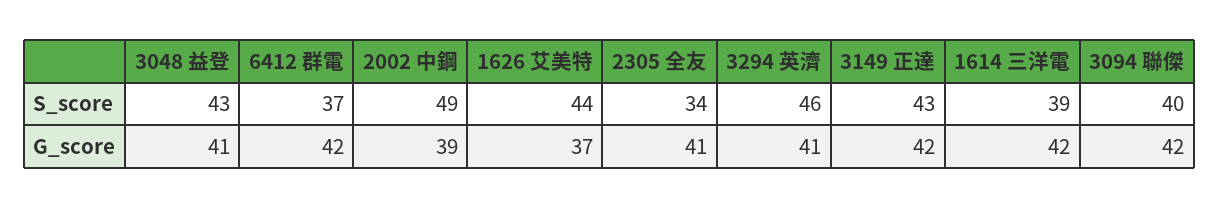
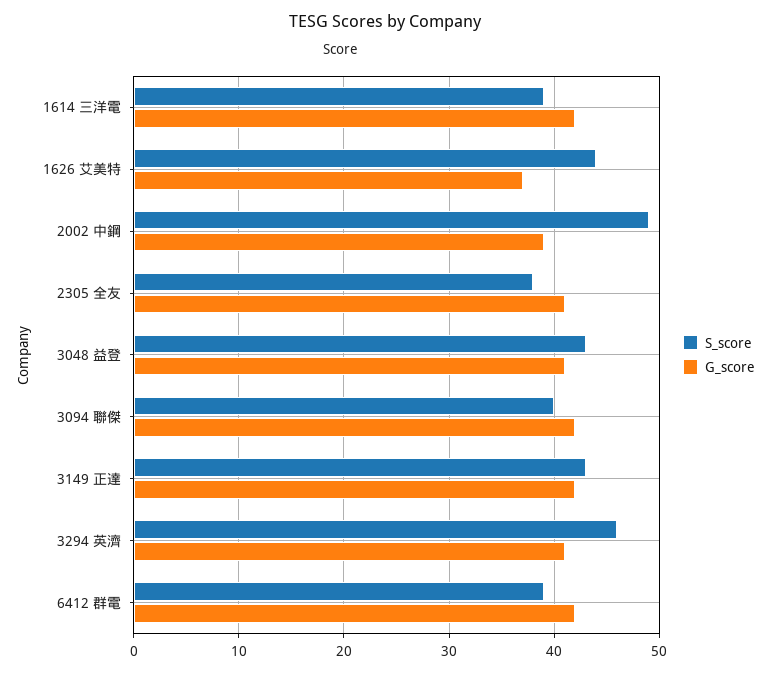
S_score, 6412 群電: 37 -> 39
S_score, 2305 全友: 34 -> 38

